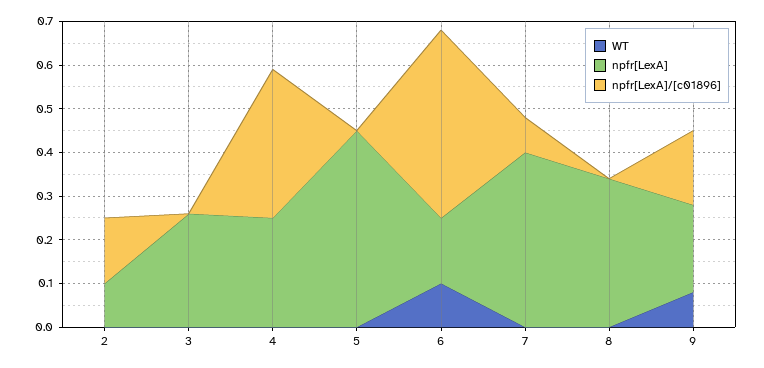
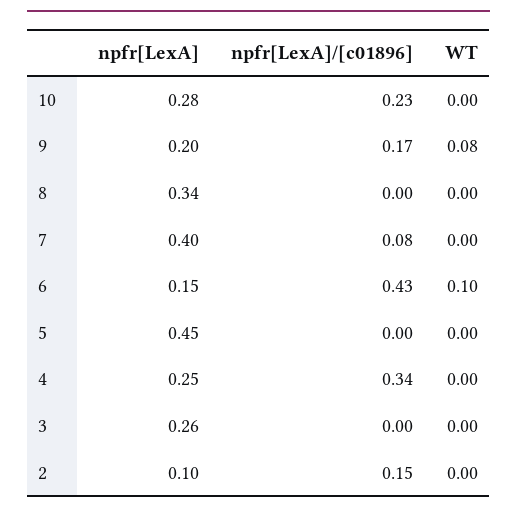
npfr[LexA], 10: none -> 0.28
npfr[LexA]/[c01896], 10: none -> 0.23
WT, 10: none -> 0

